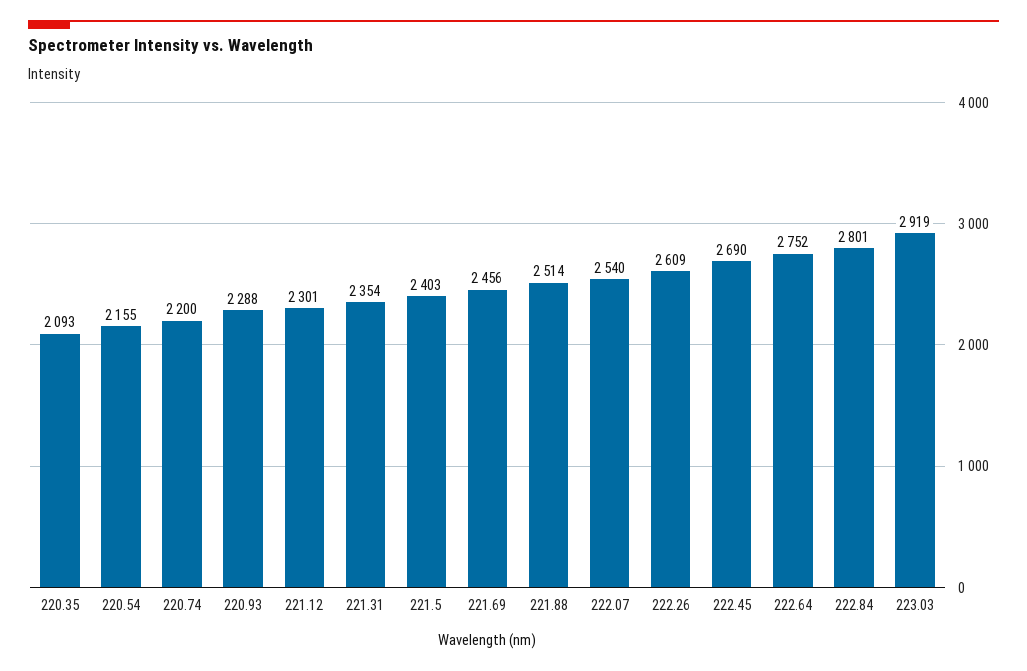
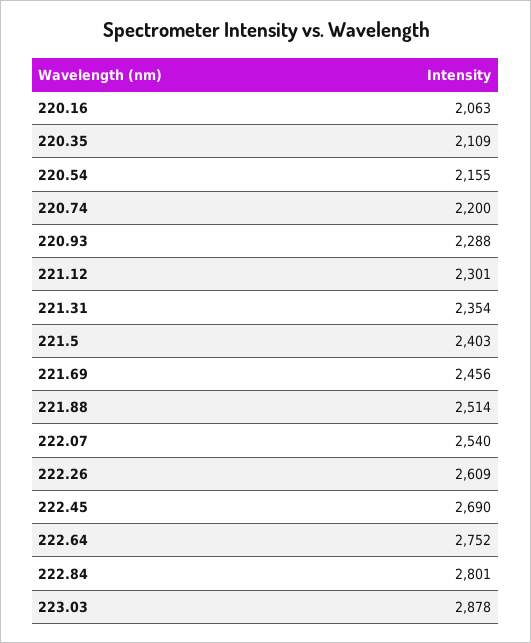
220.35: 2093 -> 2109
223.03: 2919 -> 2878
220.16: none -> 2063

